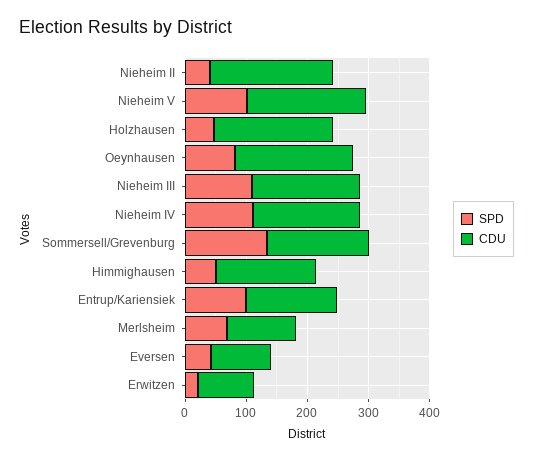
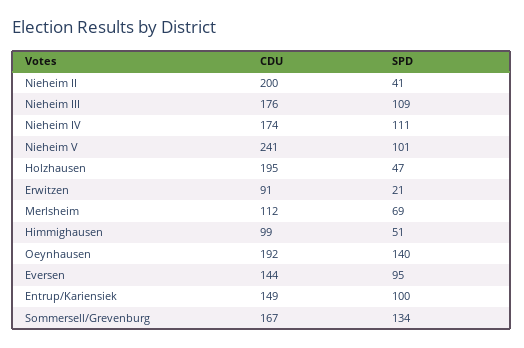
CDU, Nieheim V: 200 -> 241
SPD, Oeynhausen: 80 -> 140
CDU, Himmighausen: 160 -> 99
SPD, Eversen: 40 -> 95
CDU, Eversen: 100 -> 144

